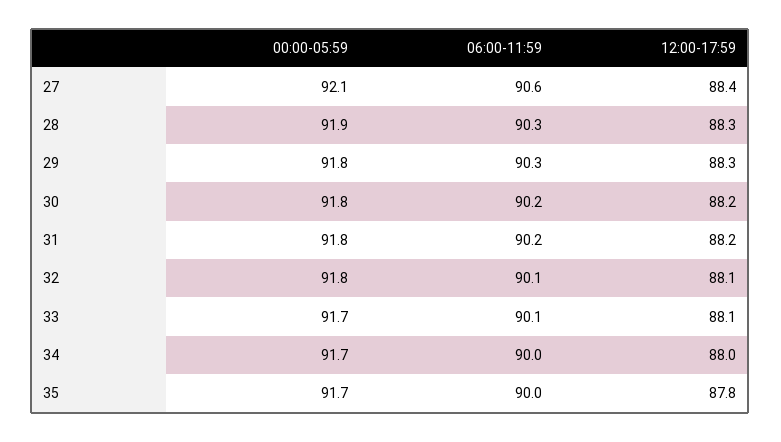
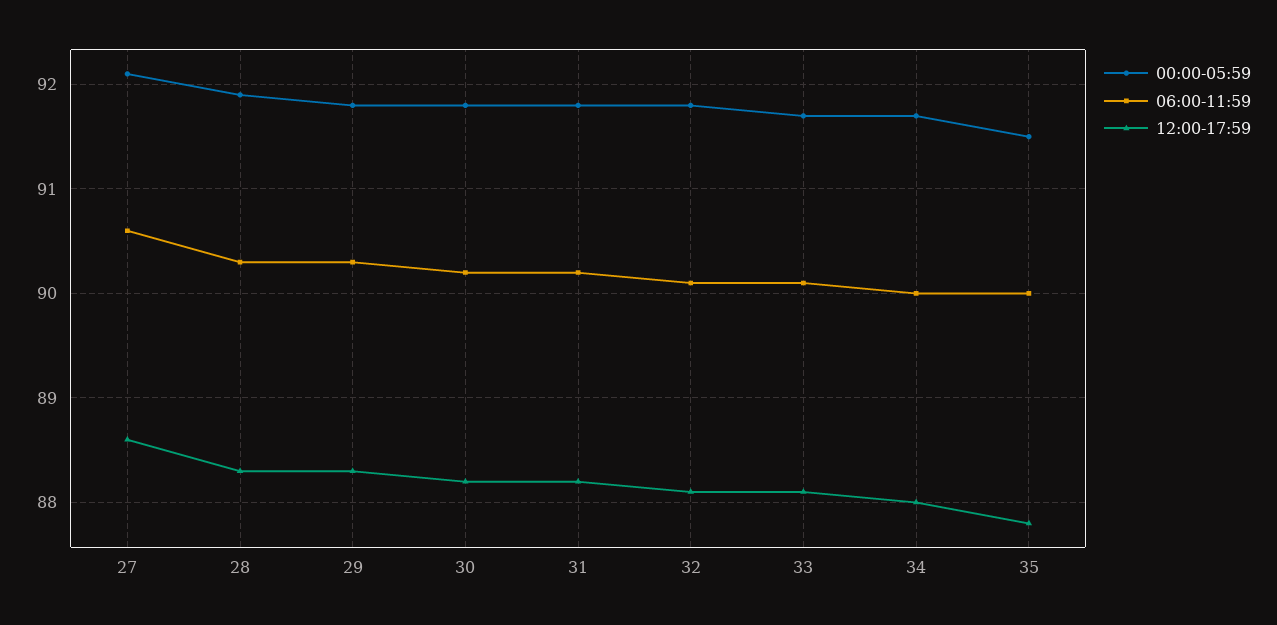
12:00-17:59, 27: 88.4 -> 88.6
00:00-05:59, 35: 91.7 -> 91.5

